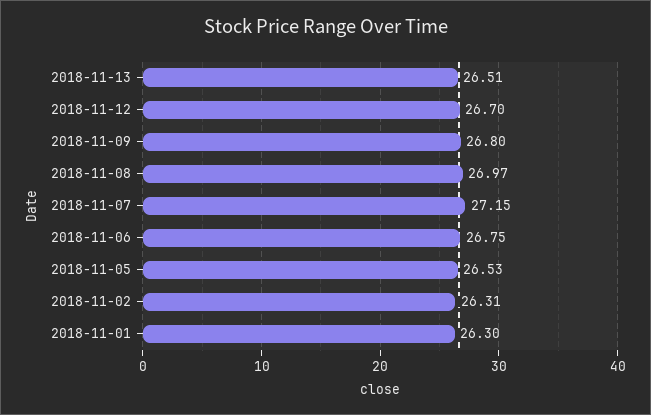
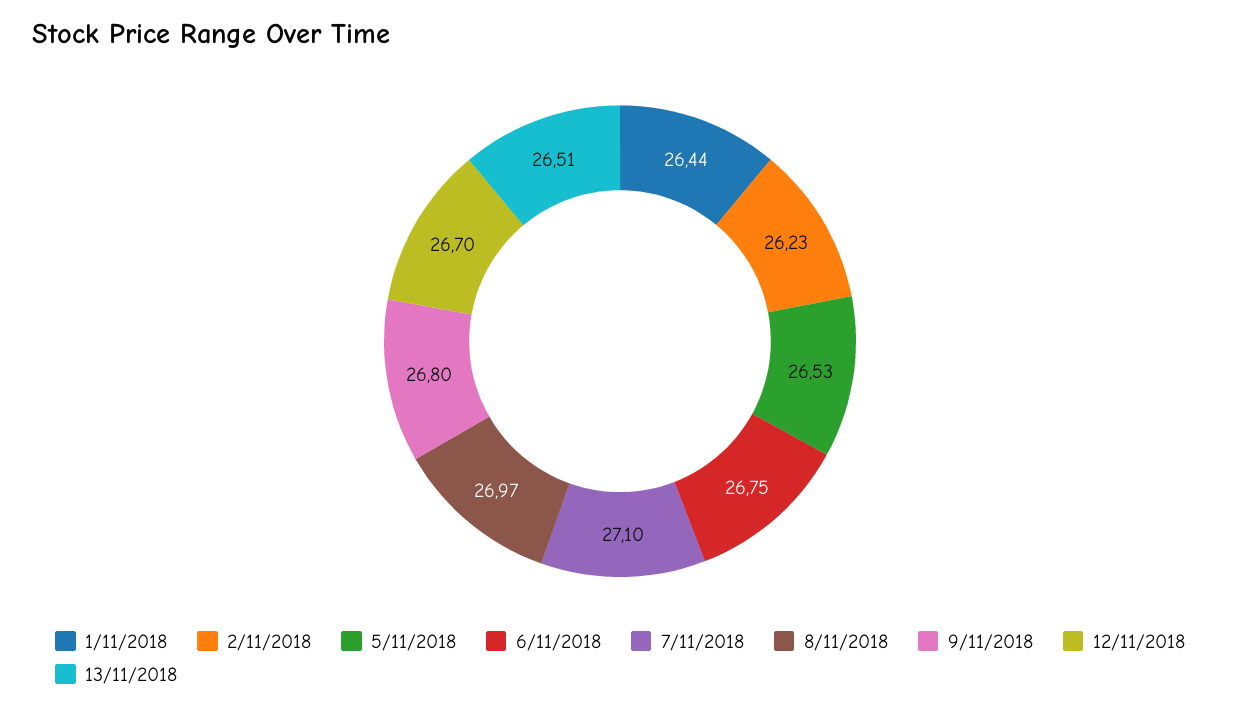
2018-11-07: 27.15 -> 27.1
2018-11-02: 26.31 -> 26.23
2018-11-01: 26.3 -> 26.44

